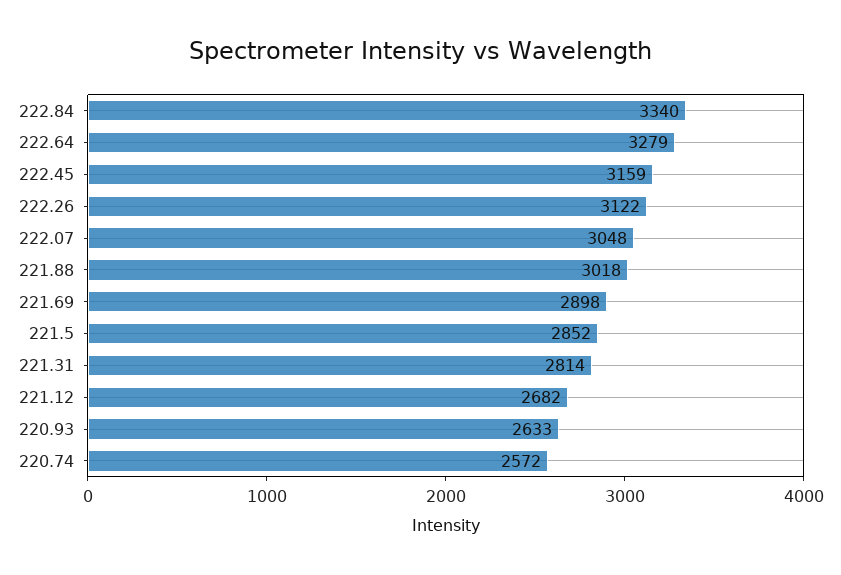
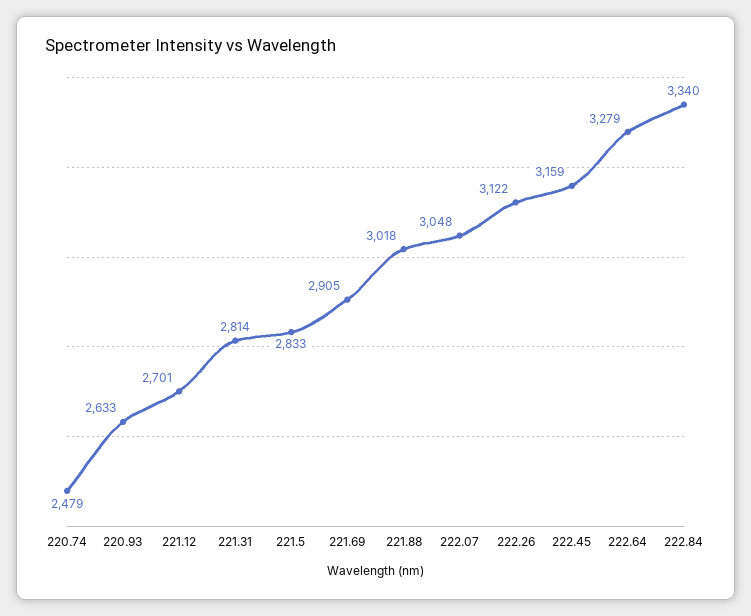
221.69: 2898 -> 2905
221.5: 2852 -> 2833
221.12: 2682 -> 2701
220.74: 2572 -> 2479

